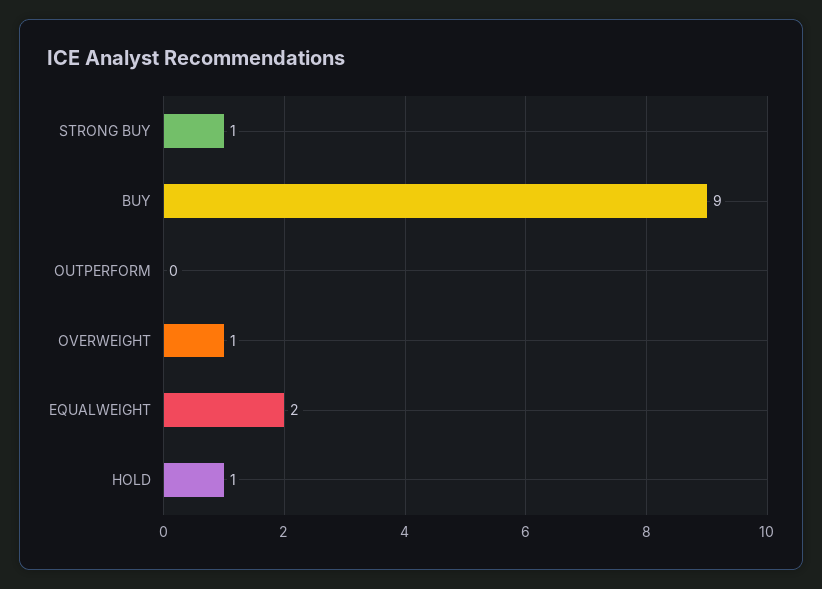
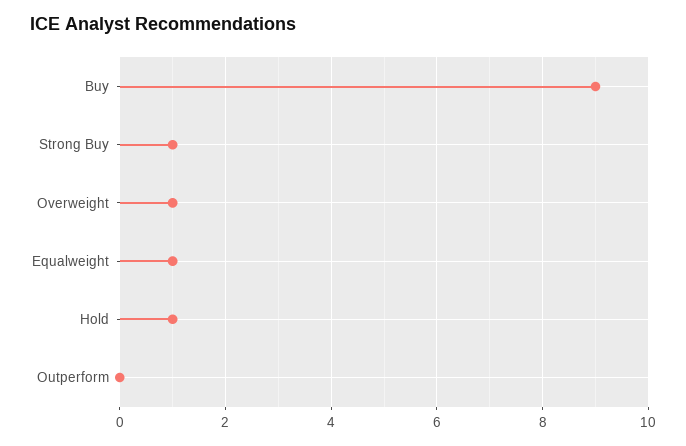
EQUALWEIGHT: 2 -> 1

